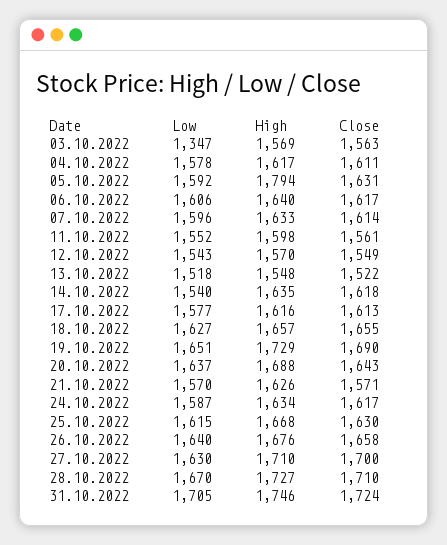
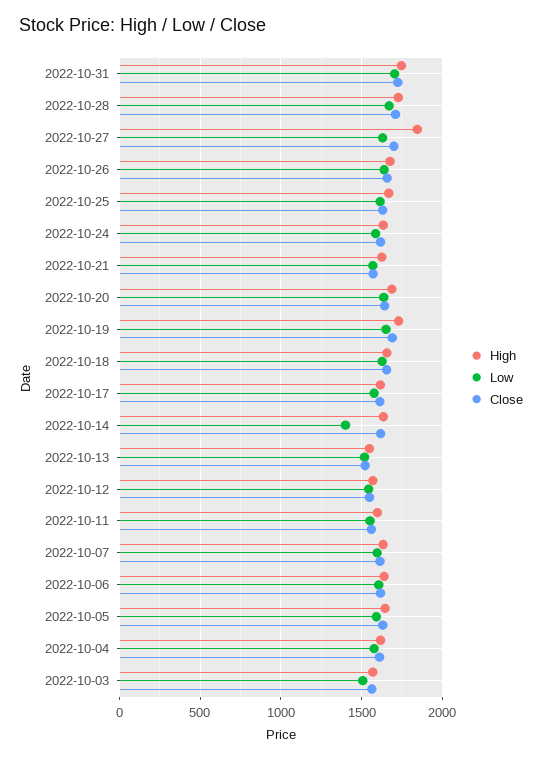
Low, 03.10.2022: 1347 -> 1500
High, 05.10.2022: 1794 -> 1650
Low, 14.10.2022: 1540 -> 1400
High, 27.10.2022: 1710 -> 1850

